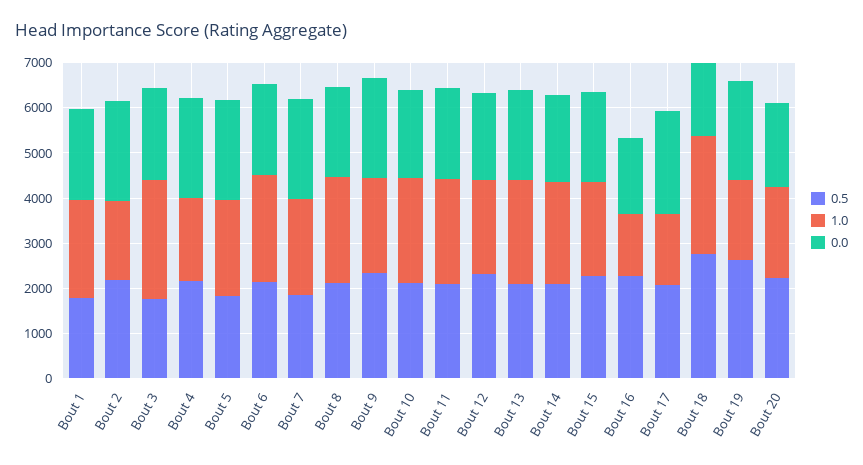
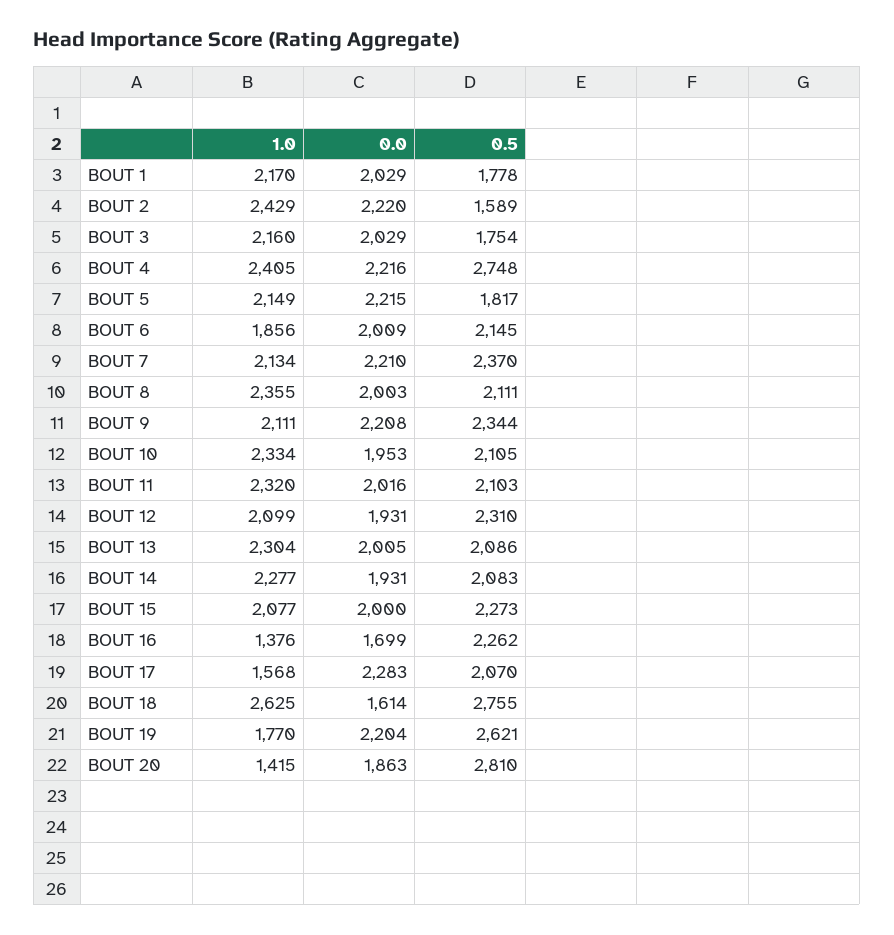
0.5, Bout 2: 2200 -> 1589
1.0, Bout 2: 1800 -> 2429
1.0, Bout 3: 2600 -> 2160
0.5, Bout 4: 2200 -> 2748
1.0, Bout 4: 1800 -> 2405
1.0, Bout 6: 2400 -> 1856
0.5, Bout 7: 1800 -> 2370
0.5, Bout 20: 2200 -> 2810
1.0, Bout 20: 2000 -> 1415

